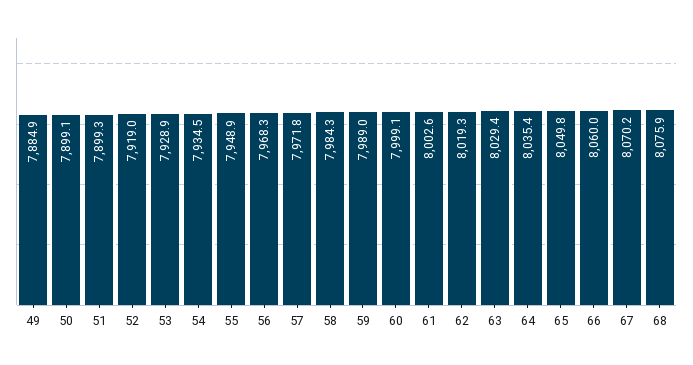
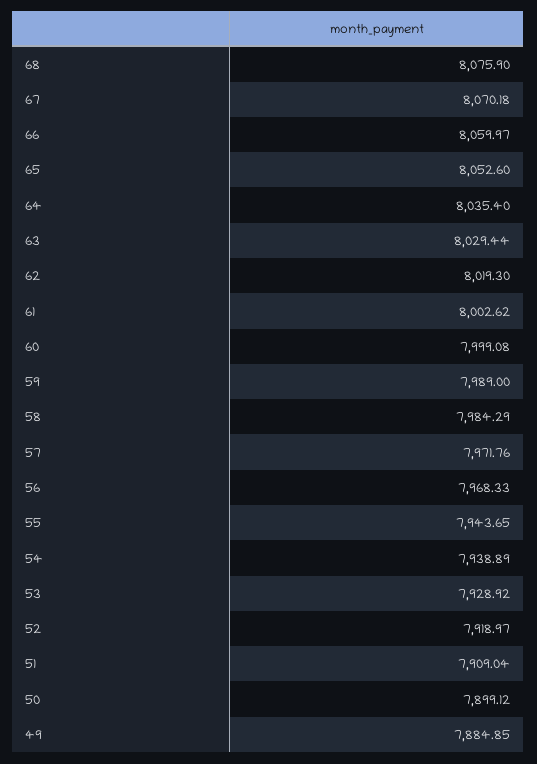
51: 7899.3 -> 7909.04
54: 7934.5 -> 7938.89
55: 7948.9 -> 7943.65
65: 8049.8 -> 8052.6

